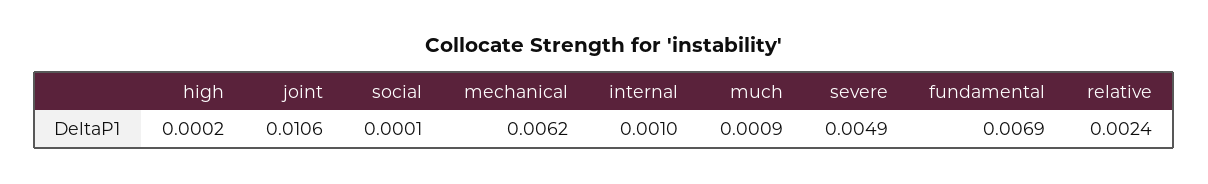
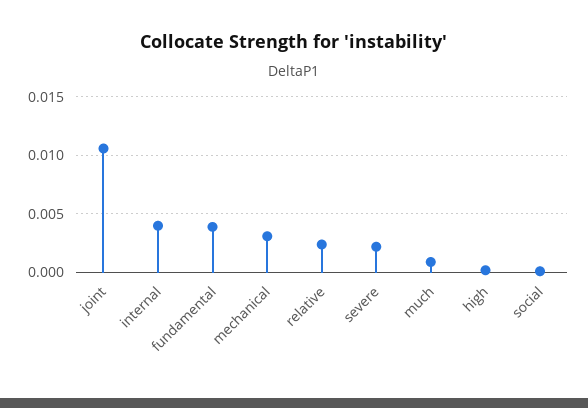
mechanical: 0.0062 -> 0.003
internal: 0.001 -> 0.004
severe: 0.0049 -> 0.002
fundamental: 0.0069 -> 0.004

